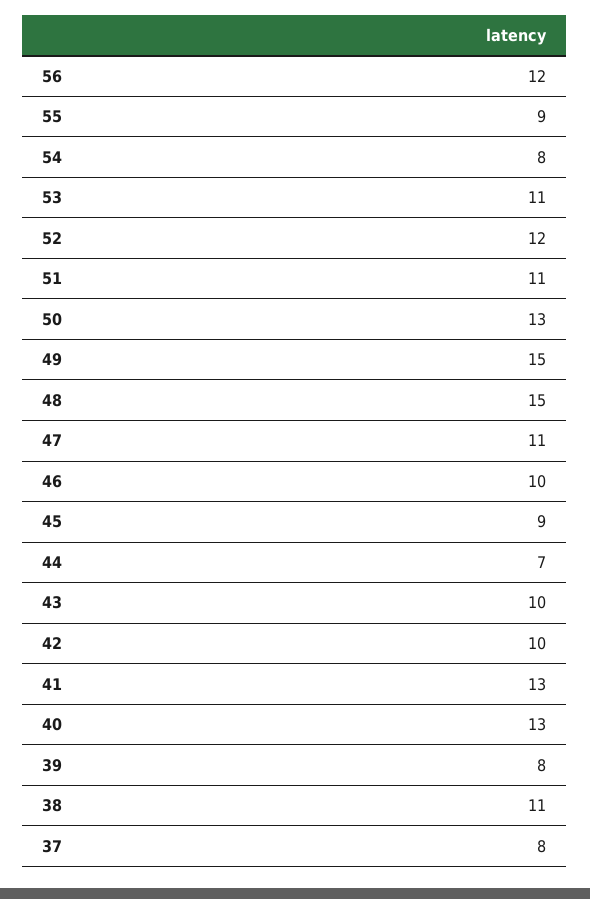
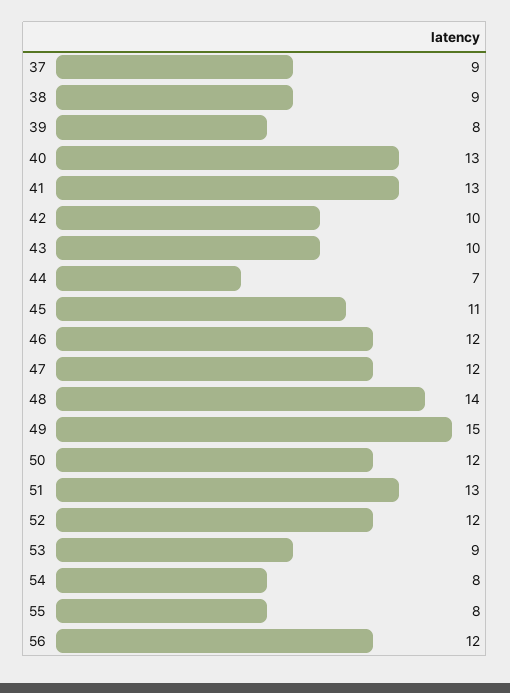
55: 9 -> 8
53: 11 -> 9
51: 11 -> 13
50: 13 -> 12
48: 15 -> 14
47: 11 -> 12
46: 10 -> 12
45: 9 -> 11
38: 11 -> 9
37: 8 -> 9

